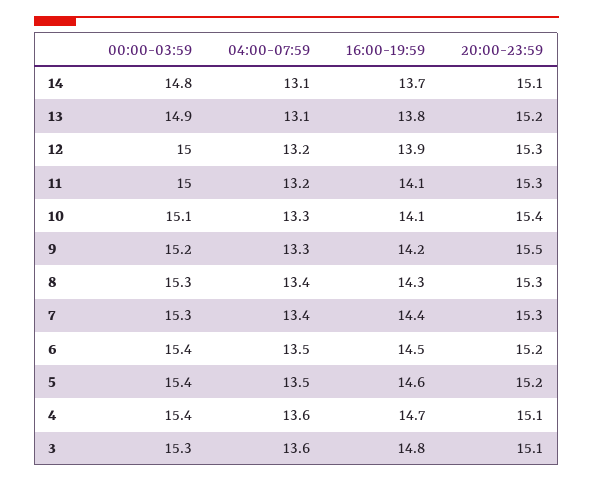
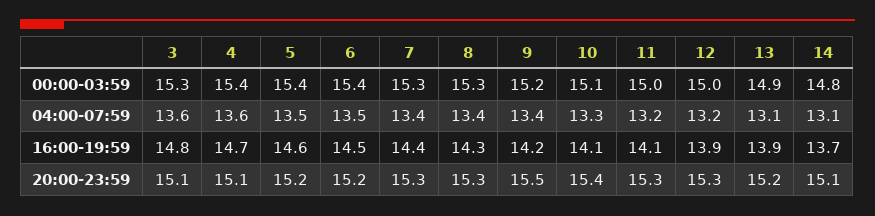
16:00-19:59, 13: 13.8 -> 13.9
04:00-07:59, 9: 13.3 -> 13.4

